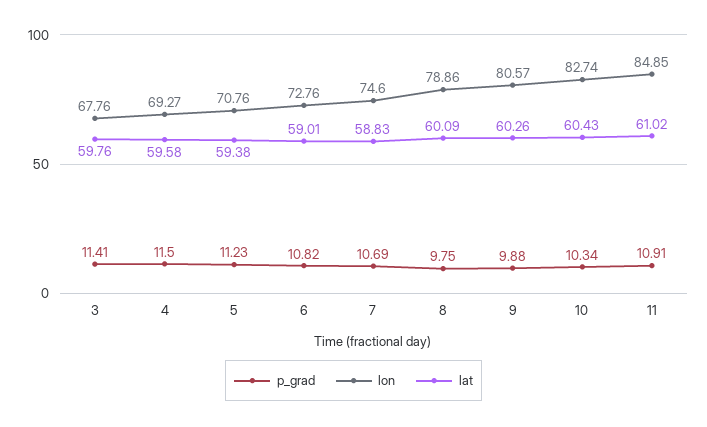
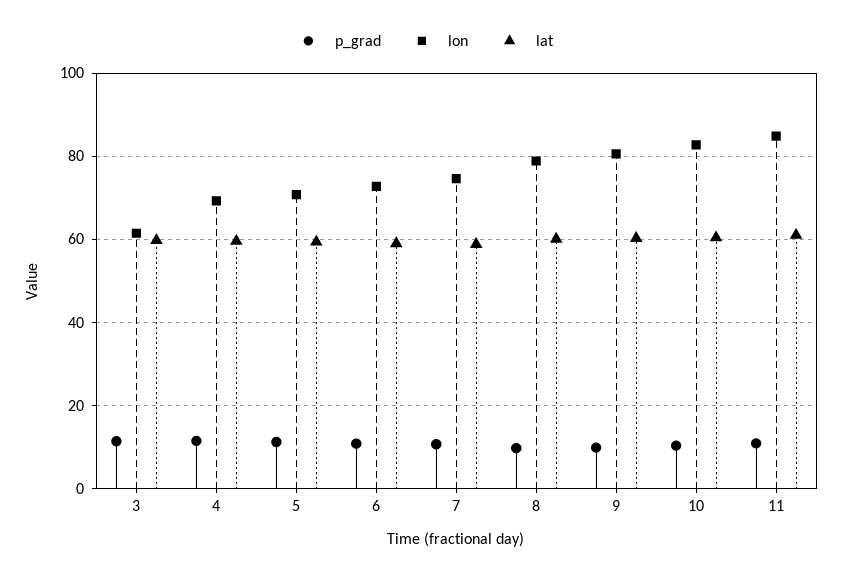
lon, 3: 67.76 -> 62

